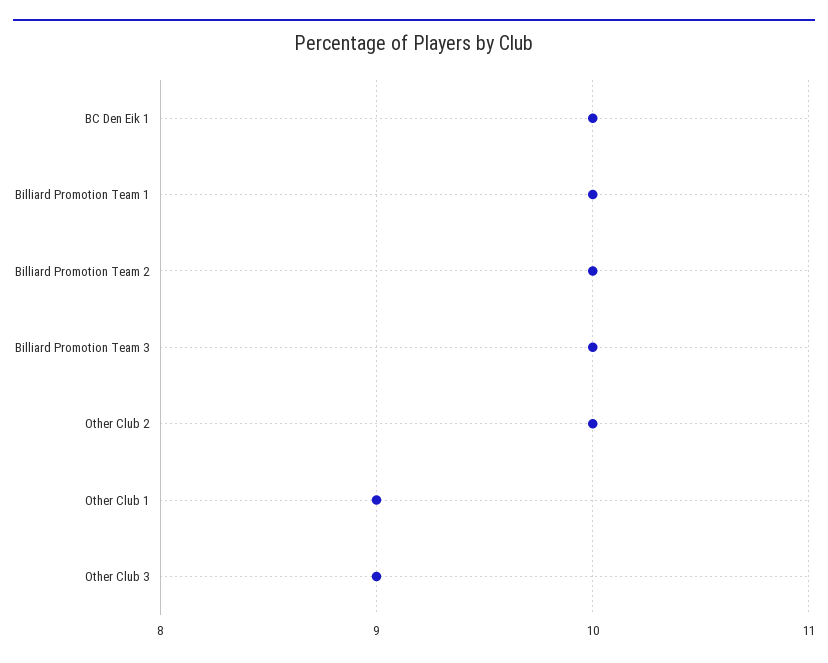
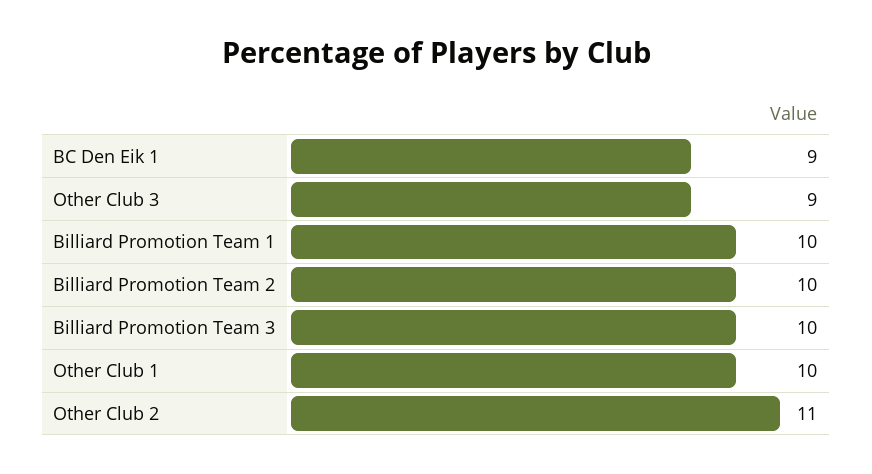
BC Den Eik 1: 10 -> 9
Other Club 2: 10 -> 11
Other Club 1: 9 -> 10

